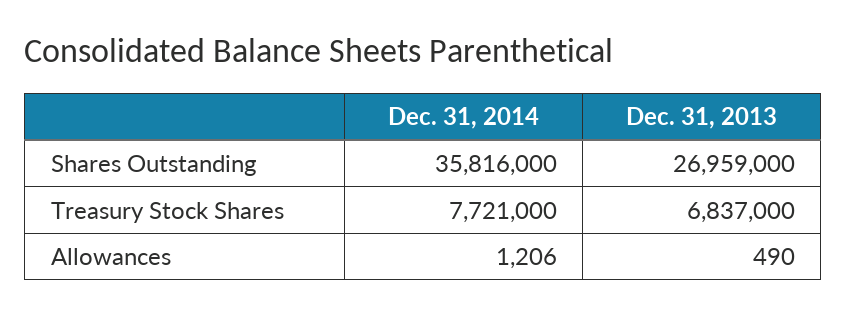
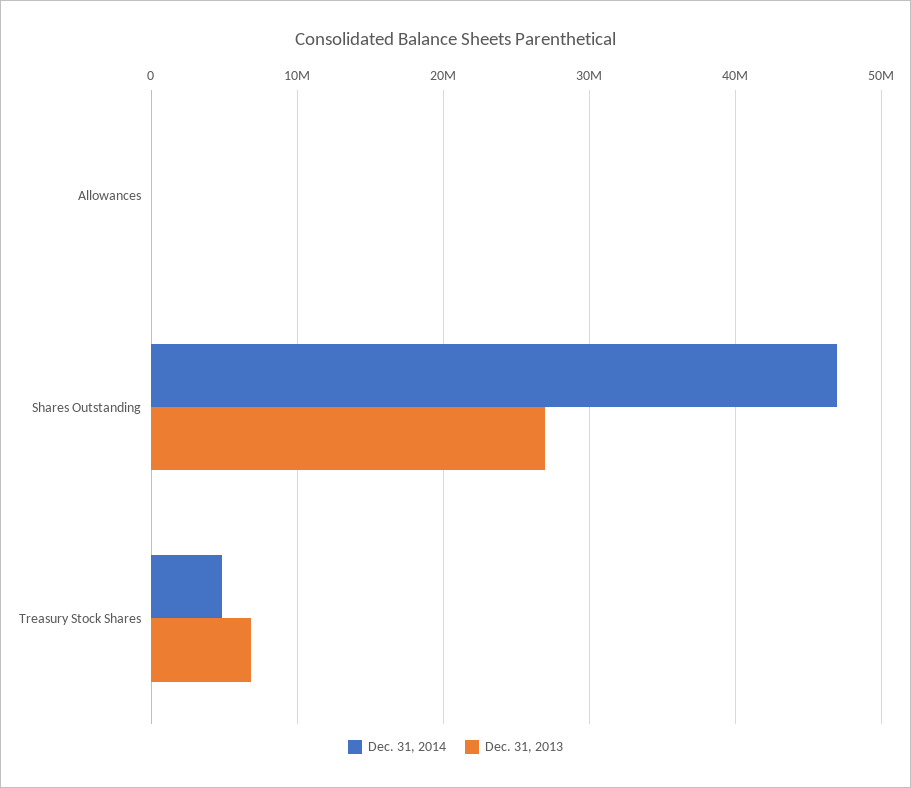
Dec. 31, 2014, Shares Outstanding: 35816000 -> 47000000
Dec. 31, 2014, Treasury Stock Shares: 7721000 -> 5000000

